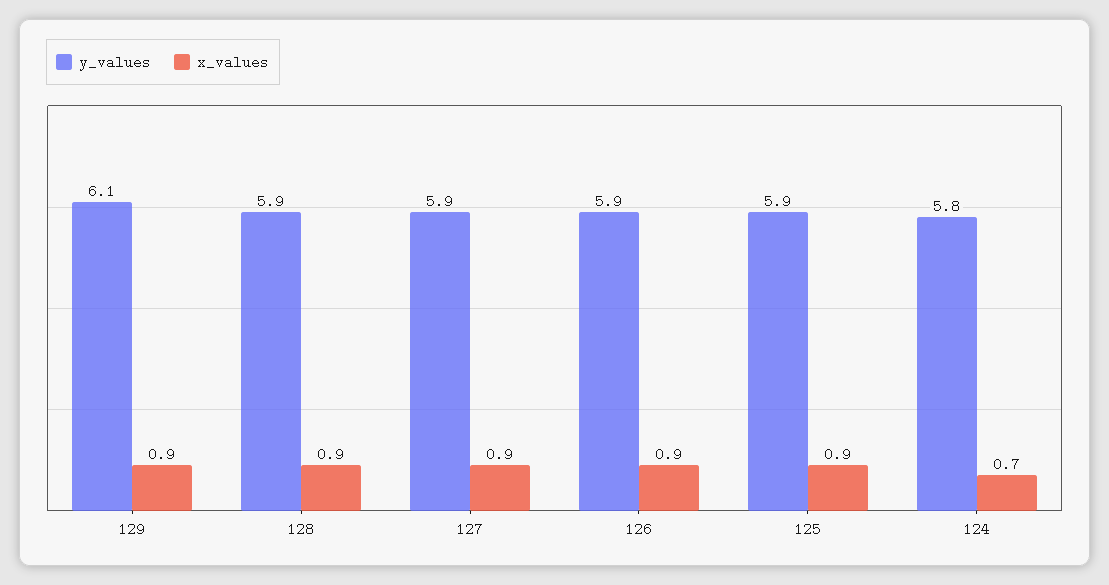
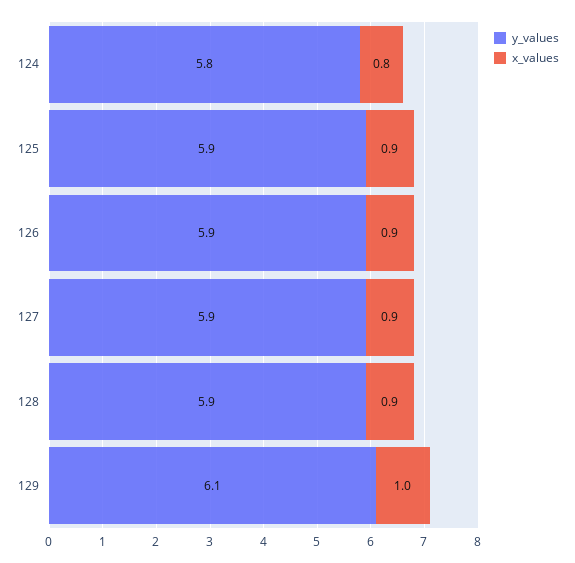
x_values, 129: 0.9 -> 1
x_values, 124: 0.7 -> 0.8

